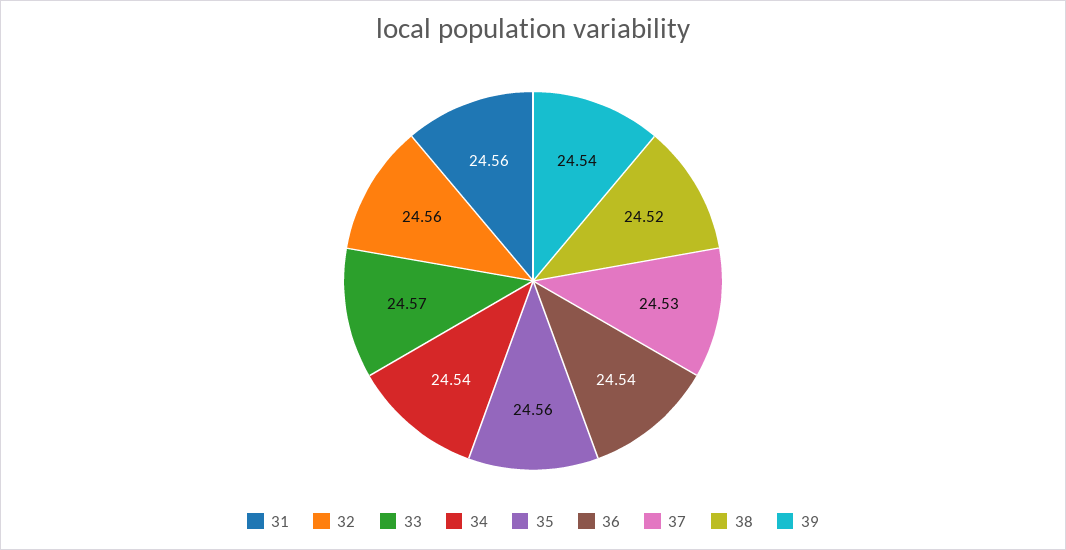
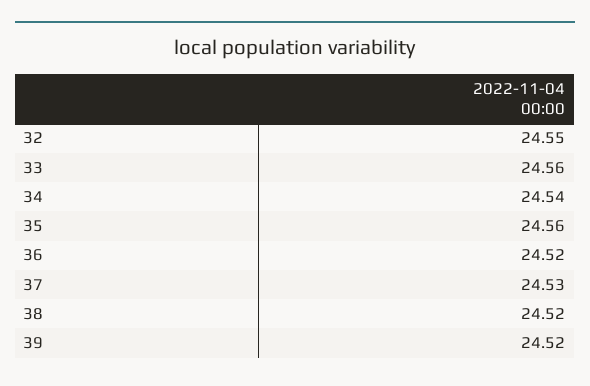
31: 24.56 -> none
32: 24.56 -> 24.55
33: 24.57 -> 24.56
36: 24.54 -> 24.52
39: 24.54 -> 24.52

